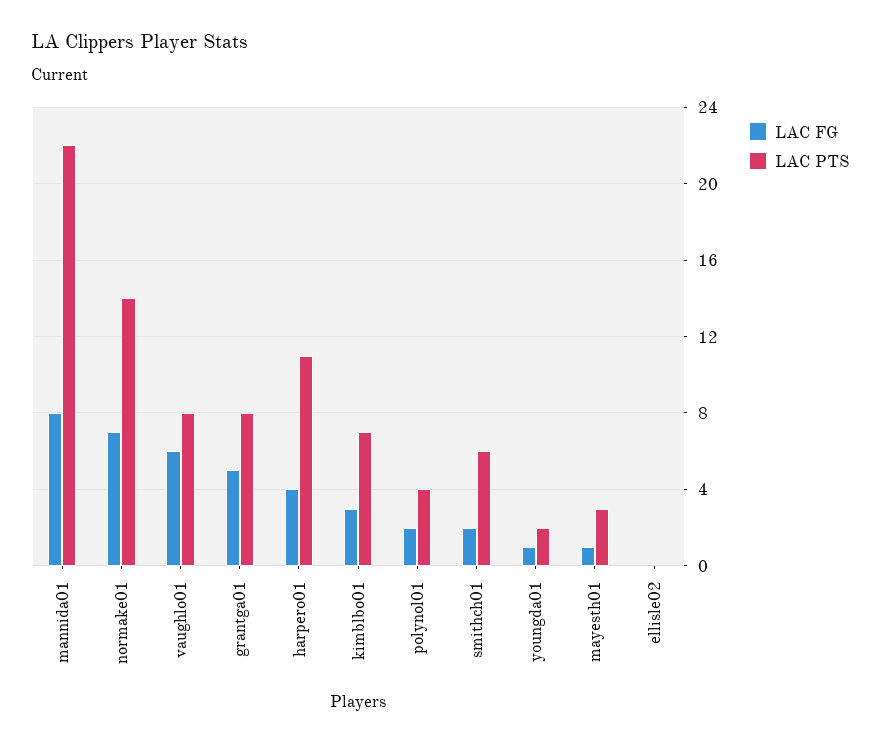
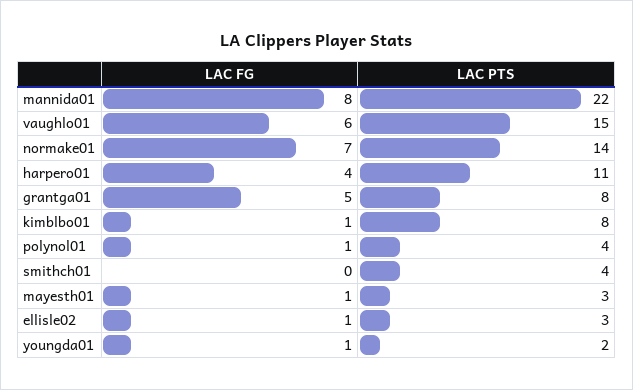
LAC PTS, vaughlo01: 8 -> 15
LAC FG, kimblbo01: 3 -> 1
LAC PTS, kimblbo01: 7 -> 8
LAC FG, polynol01: 2 -> 1
LAC FG, smithch01: 2 -> 0
LAC PTS, smithch01: 6 -> 4
LAC FG, ellisle02: 0 -> 1
LAC PTS, ellisle02: 0 -> 3

